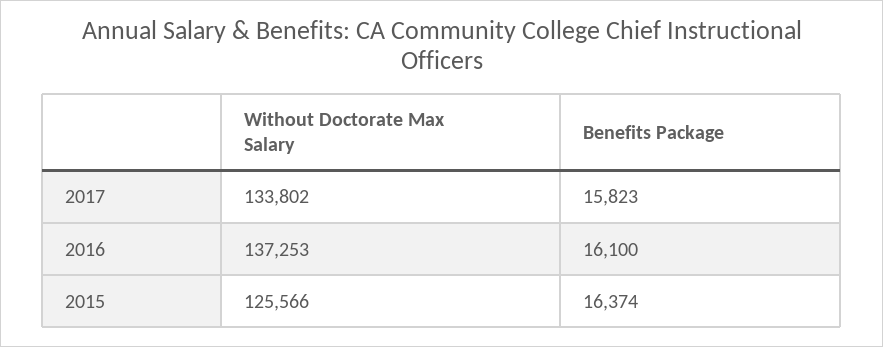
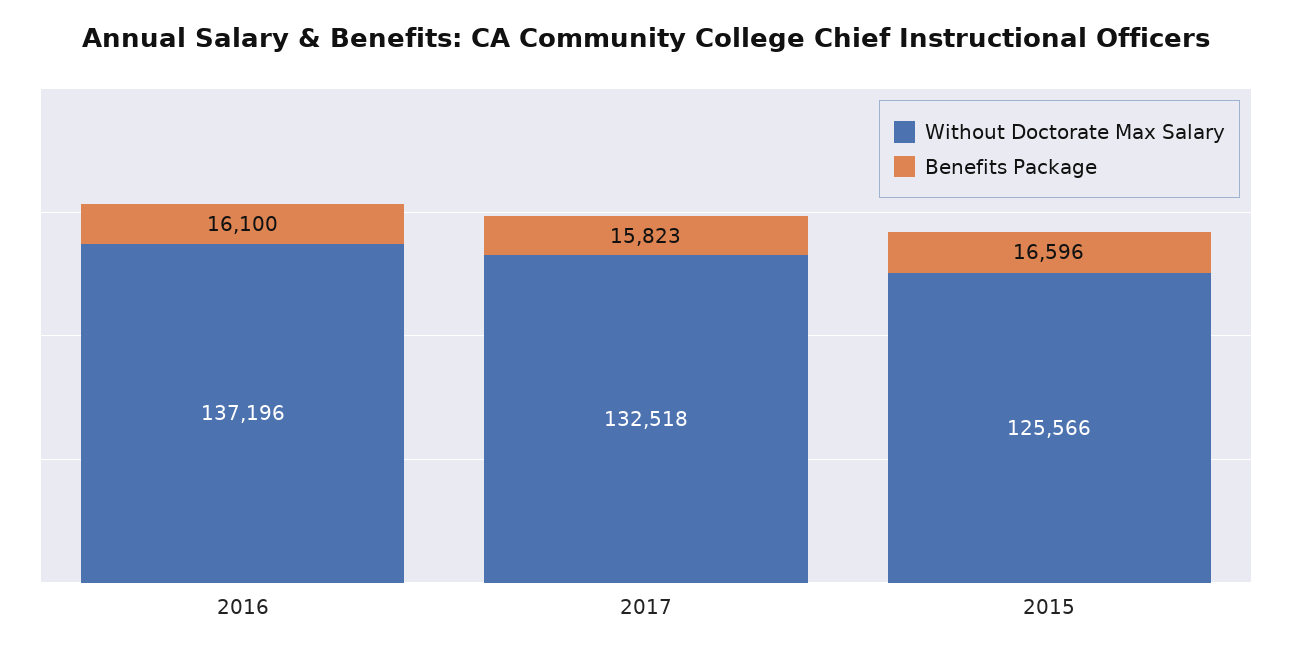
Without Doctorate Max Salary, 2017: 133802 -> 132518
Without Doctorate Max Salary, 2016: 137253 -> 137196
Benefits Package, 2015: 16374 -> 16596

